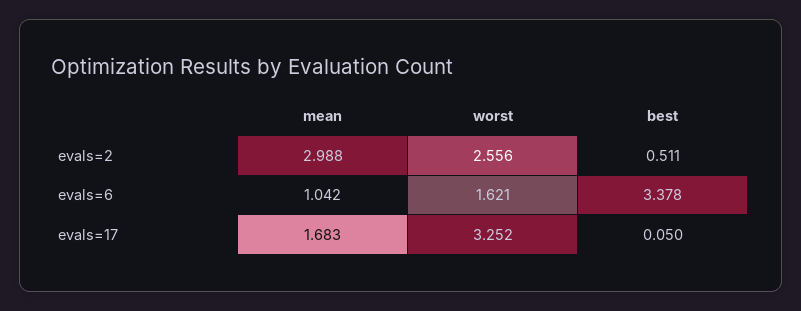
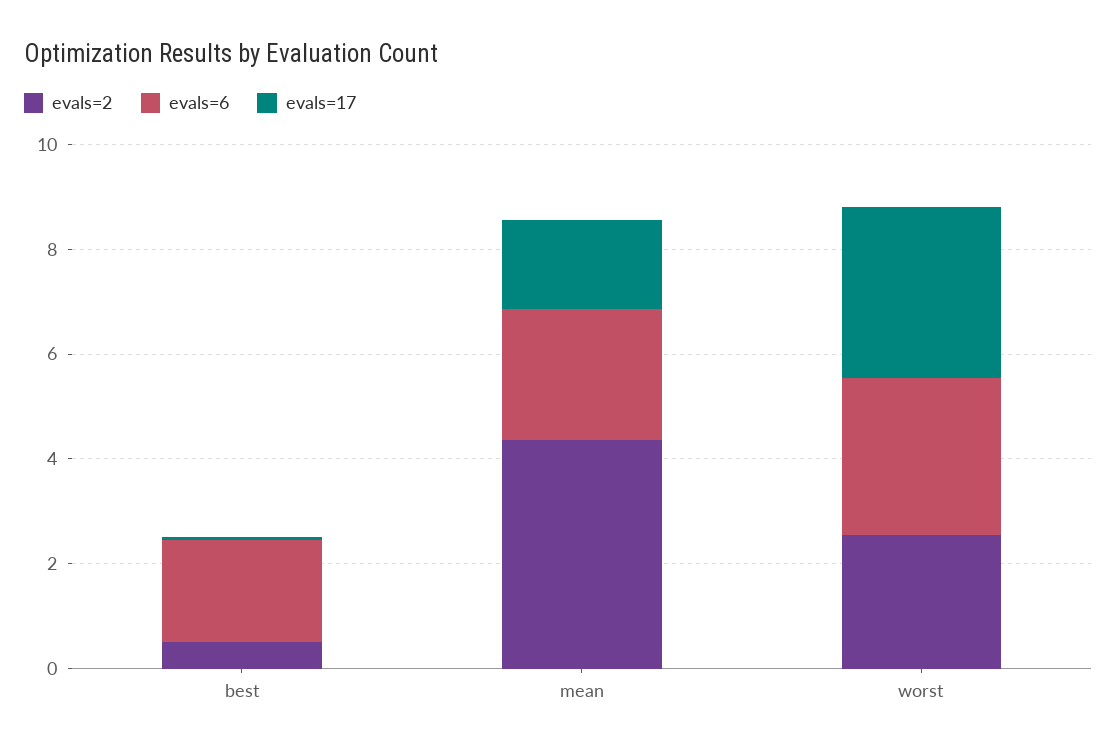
evals=2, mean: 2.988 -> 4.5
evals=6, mean: 1.042 -> 2.5
evals=6, worst: 1.621 -> 3
evals=6, best: 3.378 -> 2

